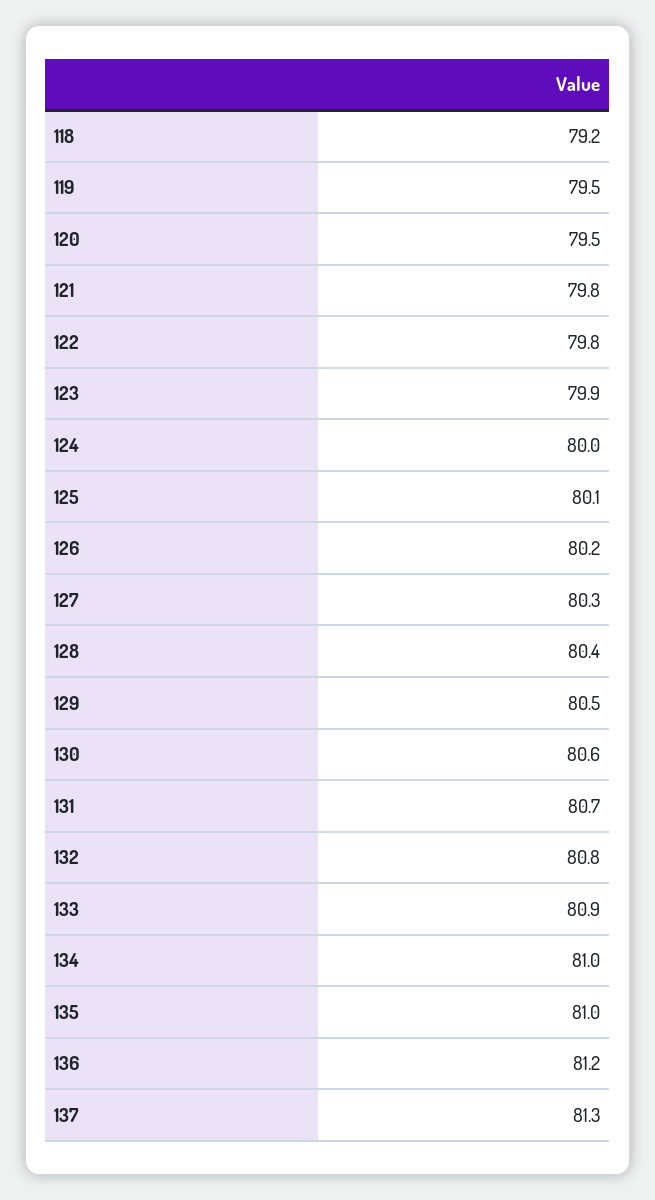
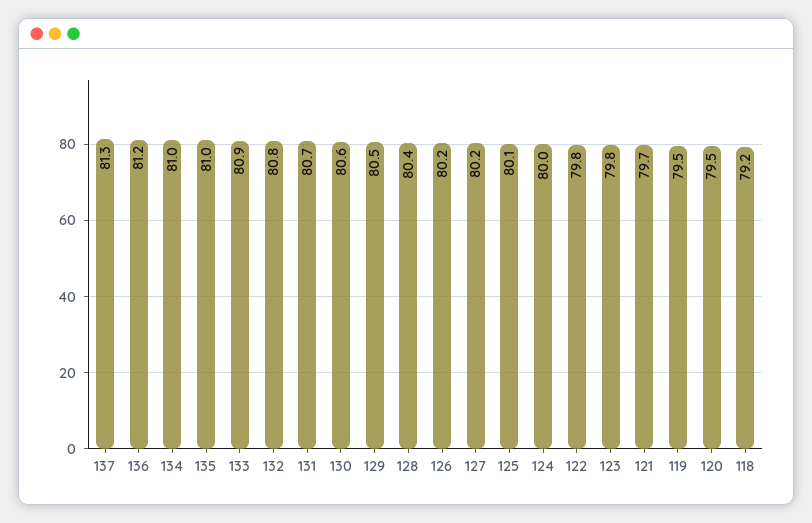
121: 79.8 -> 79.7
123: 79.9 -> 79.8
127: 80.3 -> 80.2

